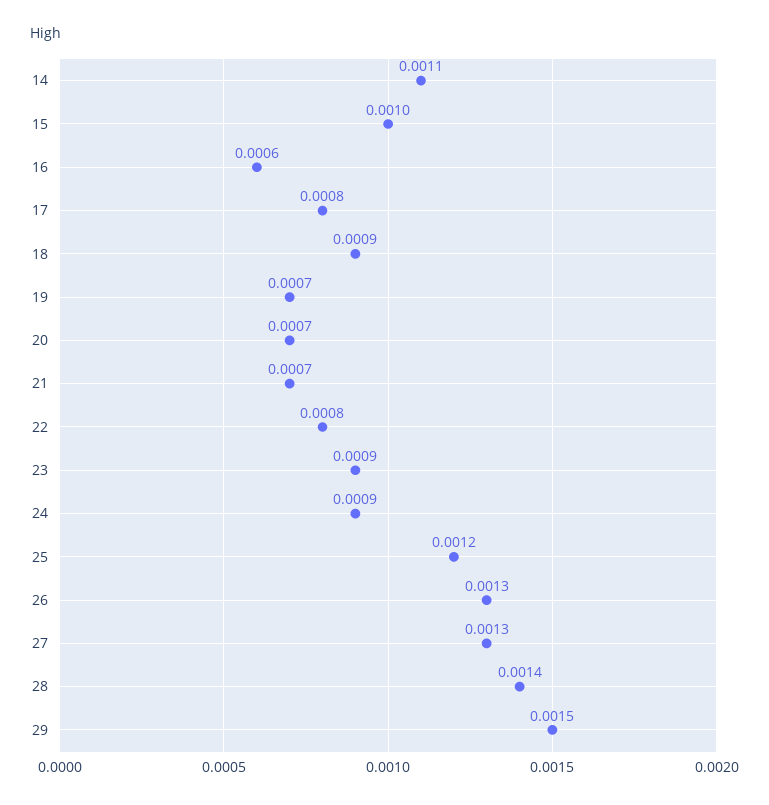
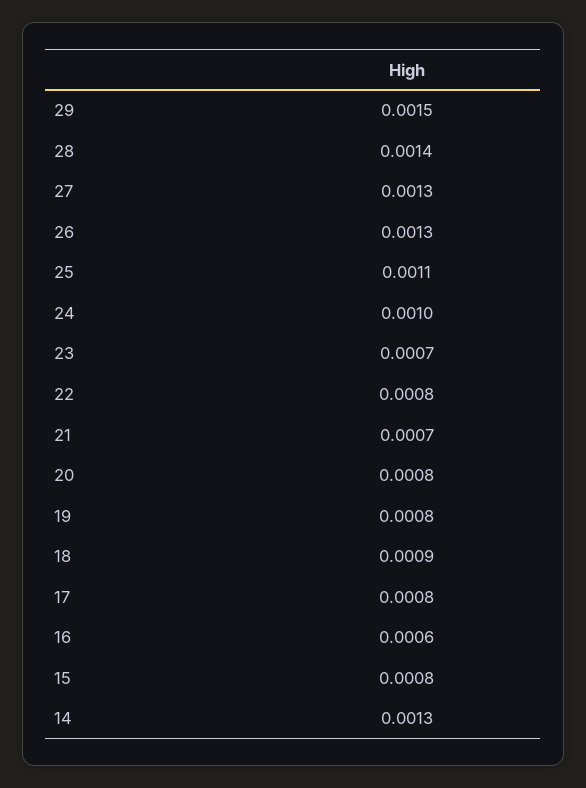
14: 0.0011 -> 0.0013
15: 0.001 -> 0.0008
19: 0.0007 -> 0.0008
20: 0.0007 -> 0.0008
23: 0.0009 -> 0.0007
24: 0.0009 -> 0.001
25: 0.0012 -> 0.0011

